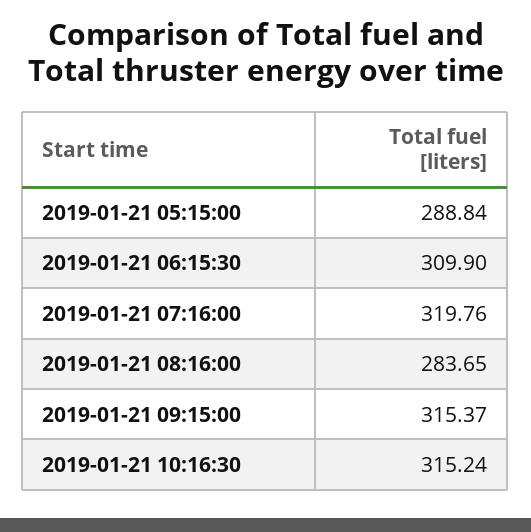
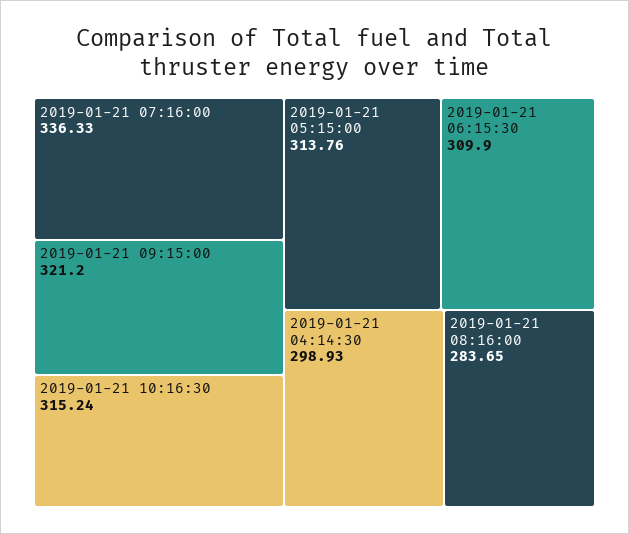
2019-01-21 05:15:00: 288.84 -> 313.76
2019-01-21 07:16:00: 319.76 -> 336.33
2019-01-21 09:15:00: 315.37 -> 321.2
2019-01-21 04:14:30: none -> 298.93

